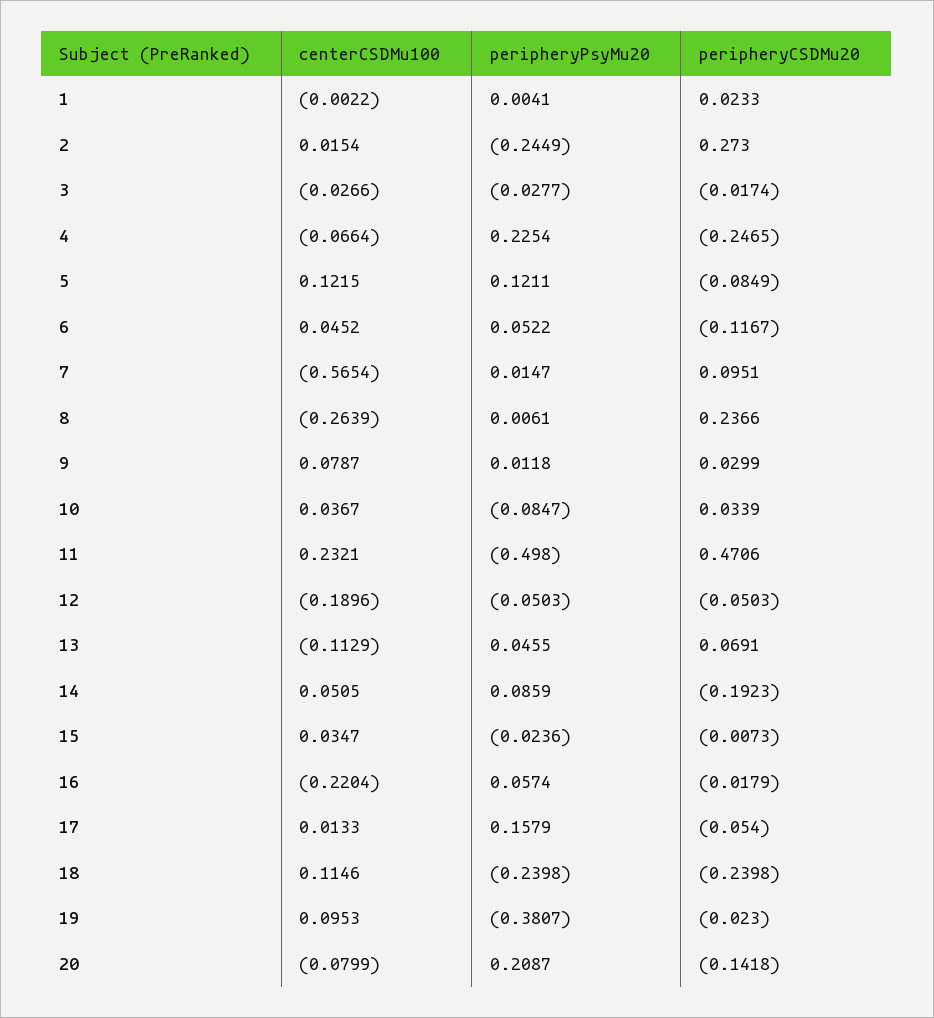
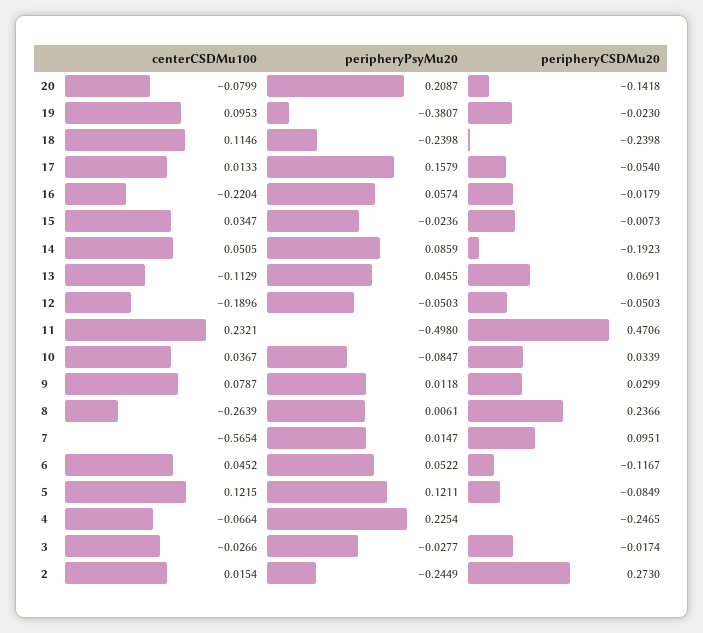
centerCSDMu100, 1: -0.0022 -> none
peripheryPsyMu20, 1: 0.0041 -> none
peripheryCSDMu20, 1: 0.0233 -> none

